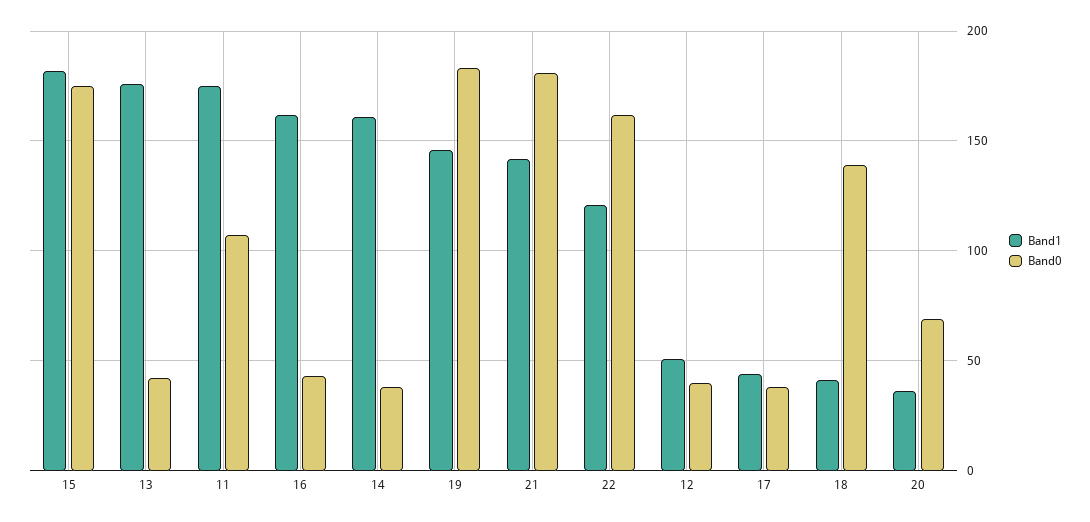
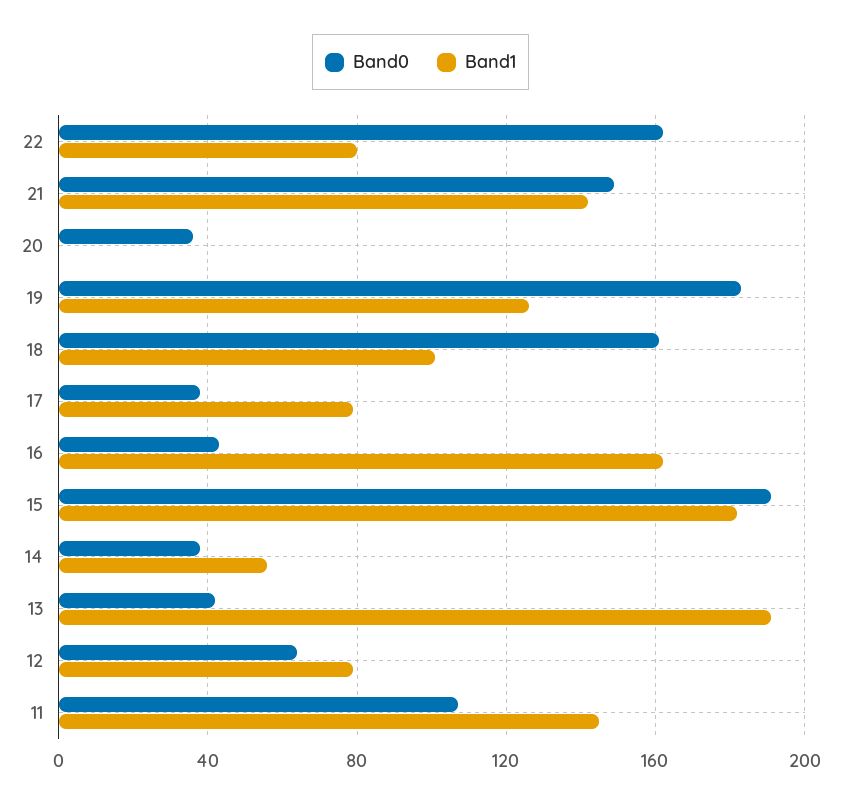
Band0, 15: 175 -> 190
Band1, 13: 175 -> 190
Band1, 11: 175 -> 145
Band1, 14: 160 -> 55
Band1, 19: 145 -> 125
Band0, 21: 180 -> 150
Band1, 22: 120 -> 80
Band1, 12: 50 -> 80
Band0, 12: 40 -> 65
Band1, 17: 45 -> 80
Band1, 18: 40 -> 100
Band0, 18: 140 -> 160
Band1, 20: 35 -> 0
Band0, 20: 70 -> 35

